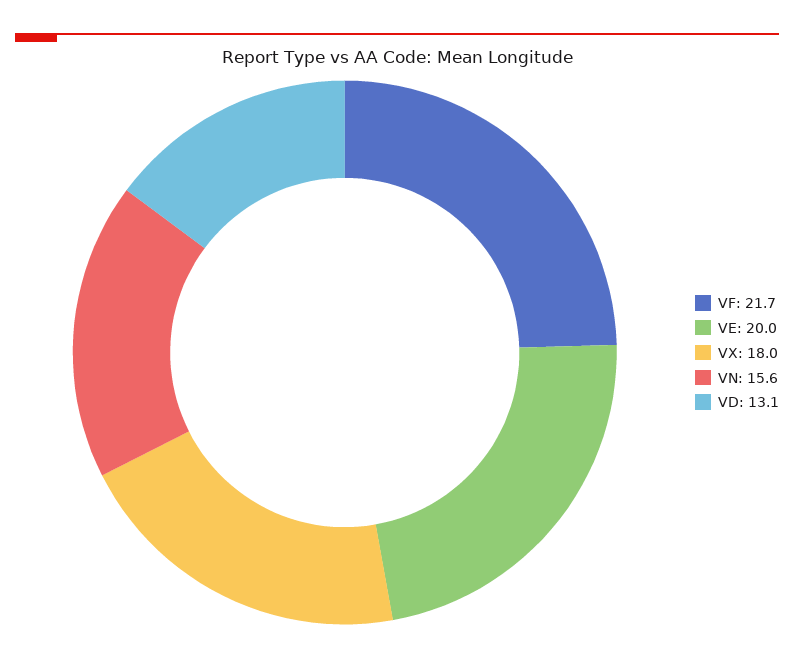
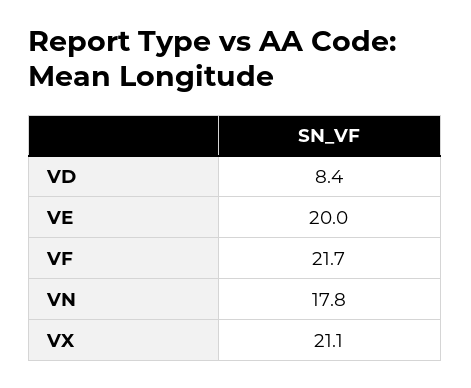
VX: 18 -> 21.1
VN: 15.6 -> 17.8
VD: 13.1 -> 8.4

